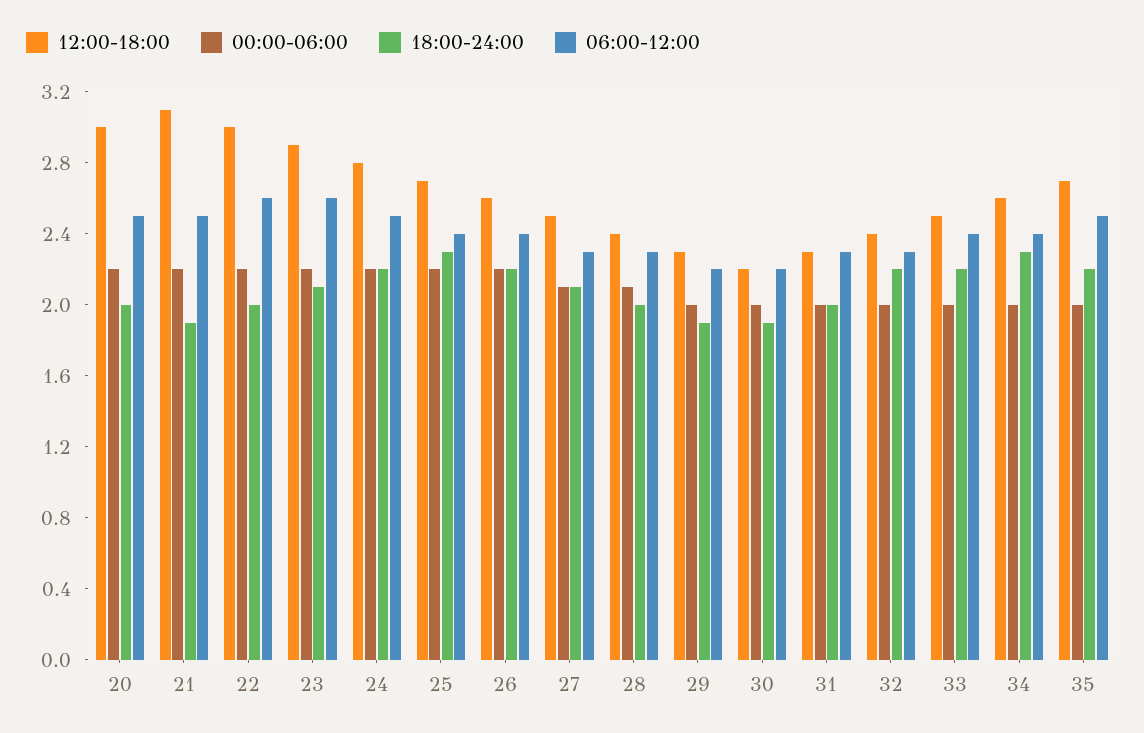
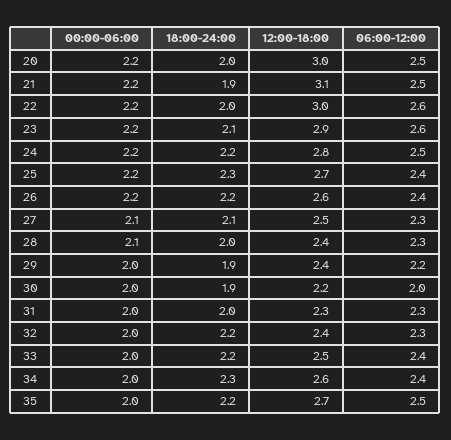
12:00-18:00, 29: 2.3 -> 2.4
06:00-12:00, 30: 2.2 -> 2

